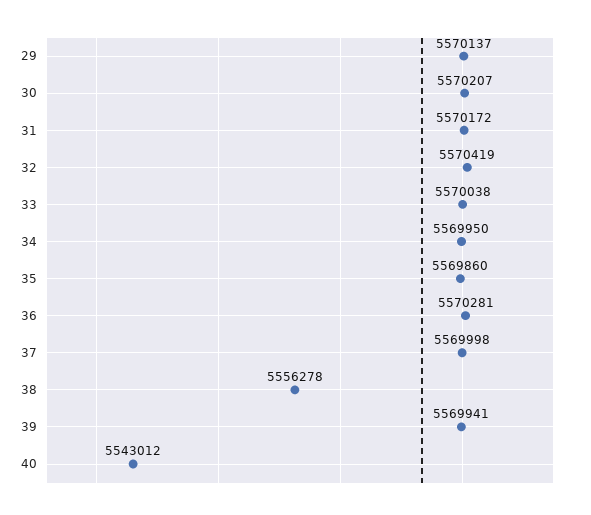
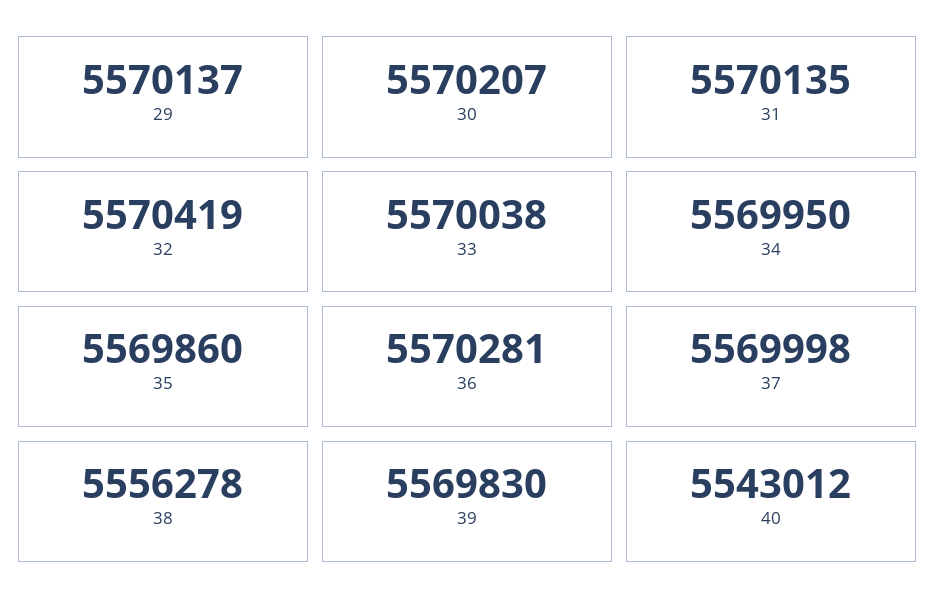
31: 5570172 -> 5570135
39: 5569941 -> 5569830

